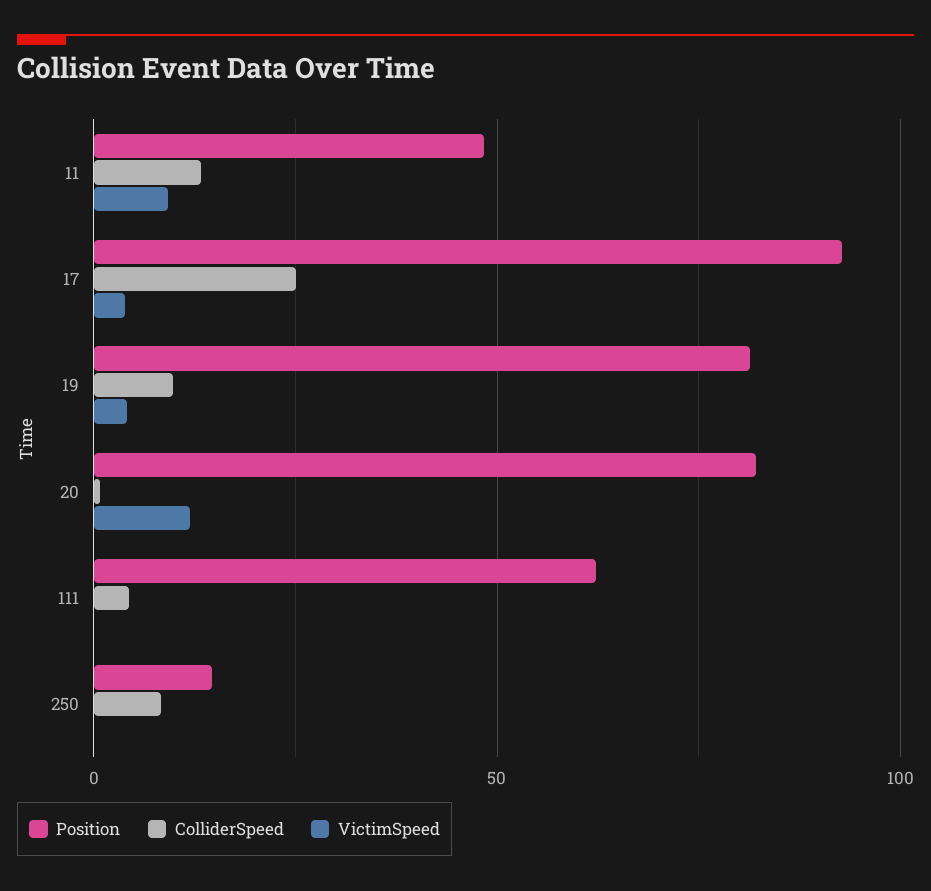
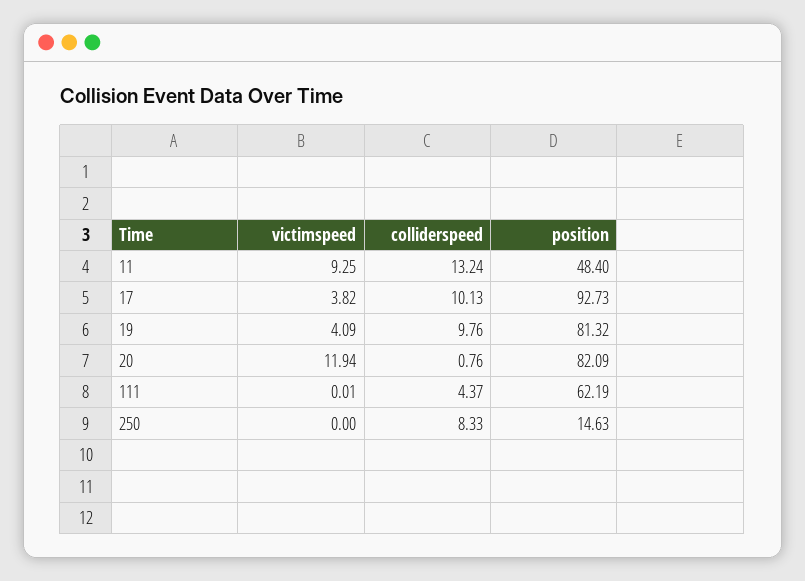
ColliderSpeed, 17: 25 -> 10.13

